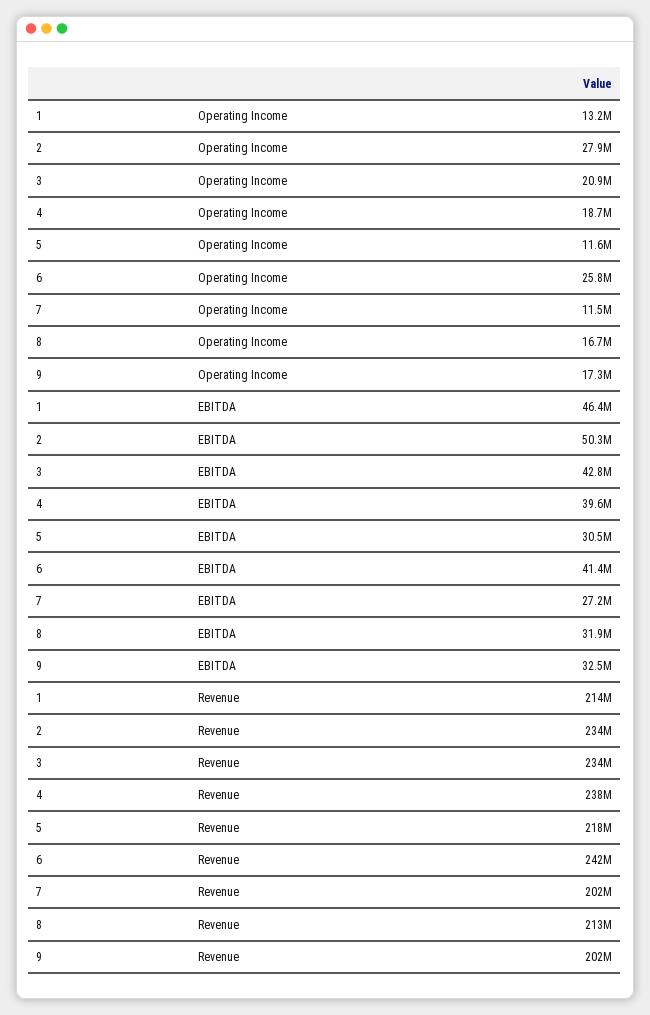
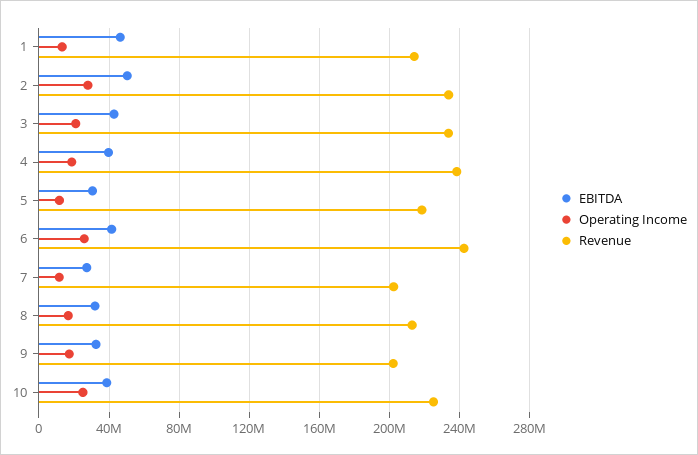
EBITDA, 10: none -> 40000000
Operating Income, 10: none -> 25000000
Revenue, 10: none -> 225000000

